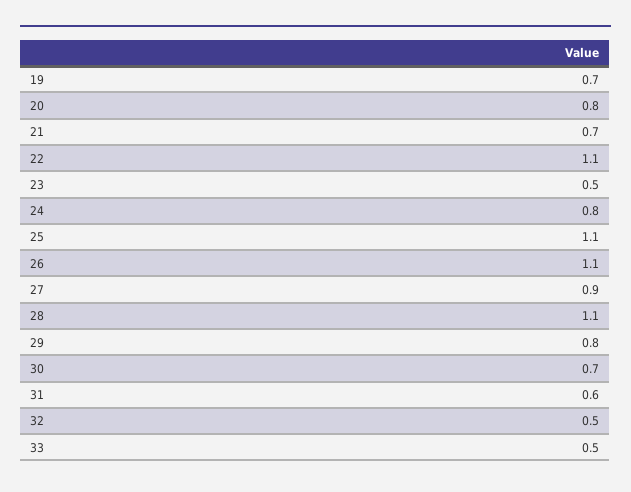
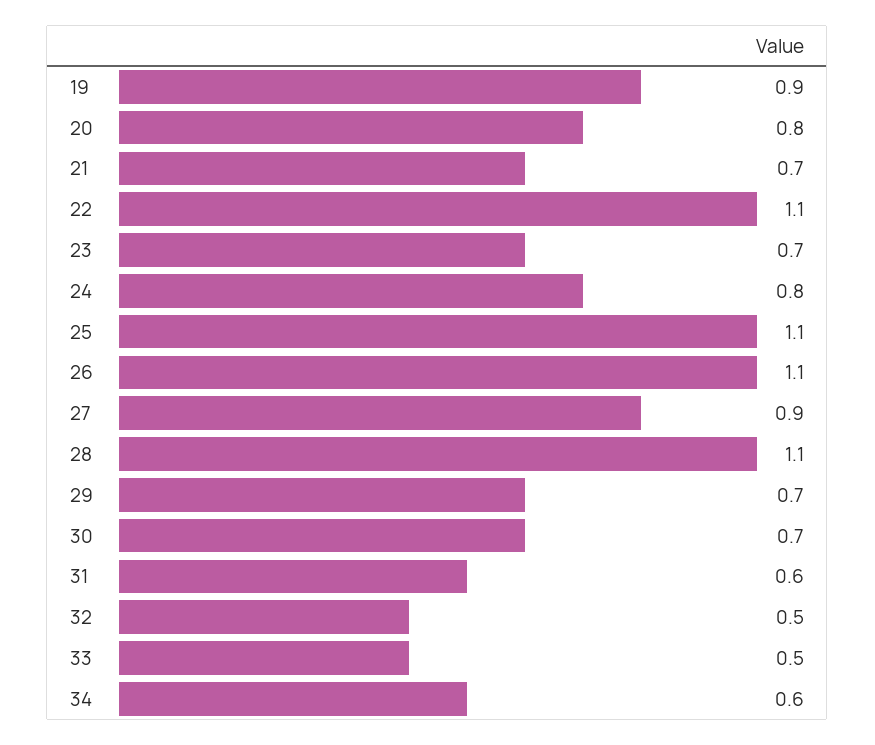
19: 0.7 -> 0.9
23: 0.5 -> 0.7
29: 0.8 -> 0.7
34: none -> 0.6

